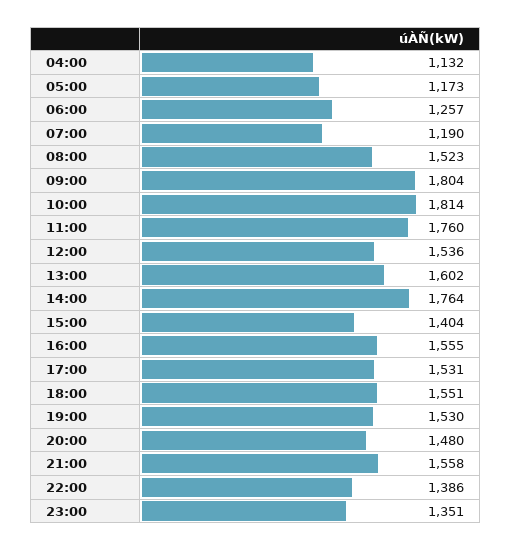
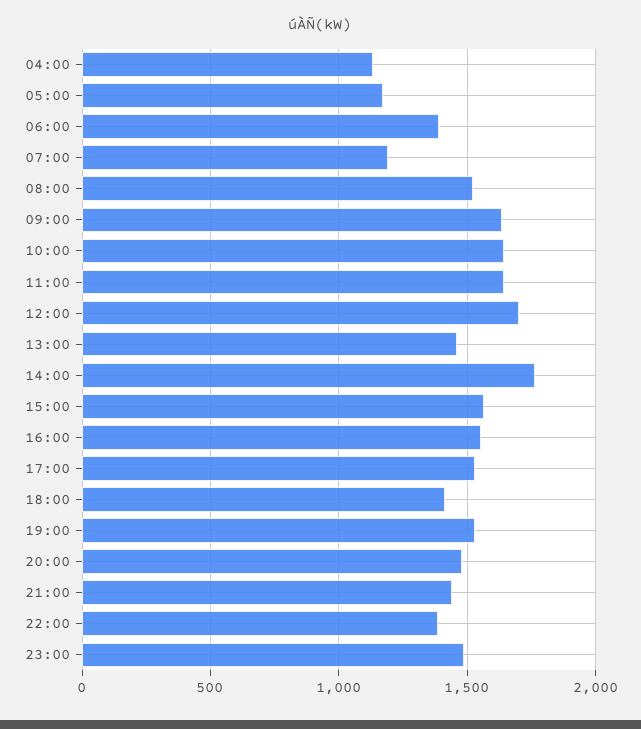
06:00: 1257 -> 1400
09:00: 1804 -> 1650
10:00: 1814 -> 1650
11:00: 1760 -> 1650
12:00: 1536 -> 1700
13:00: 1602 -> 1450
15:00: 1404 -> 1550
18:00: 1551 -> 1400
21:00: 1558 -> 1450
23:00: 1351 -> 1500

